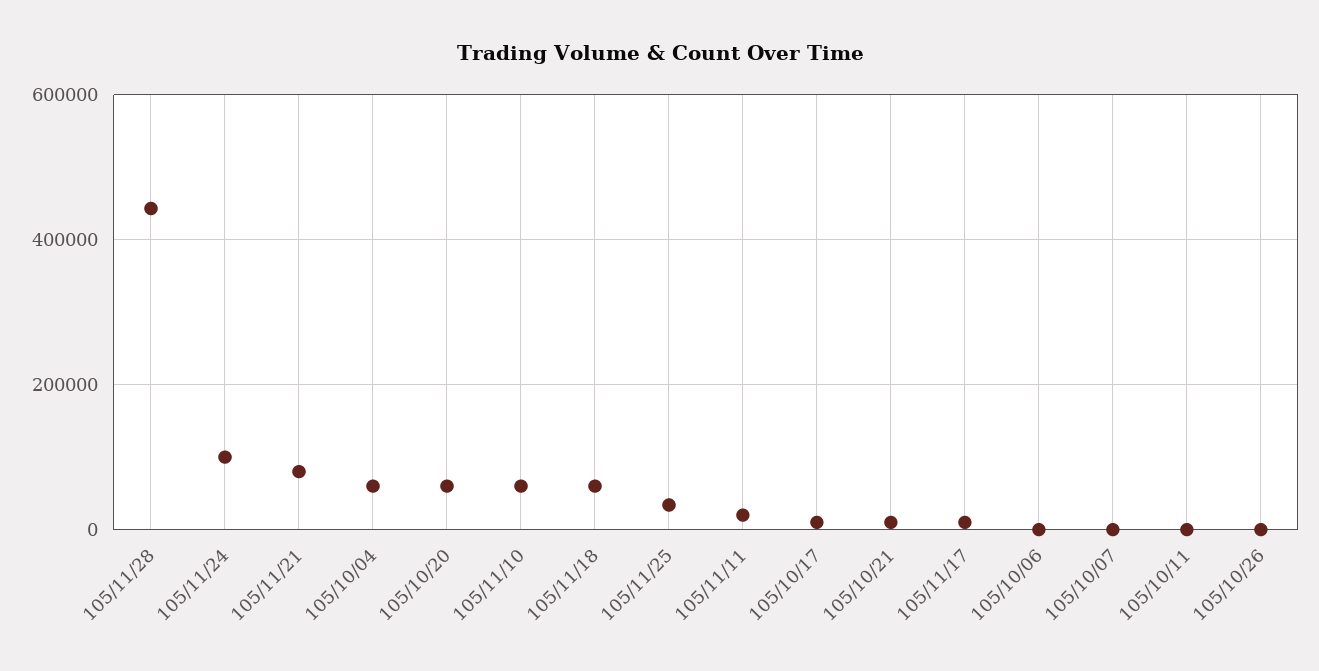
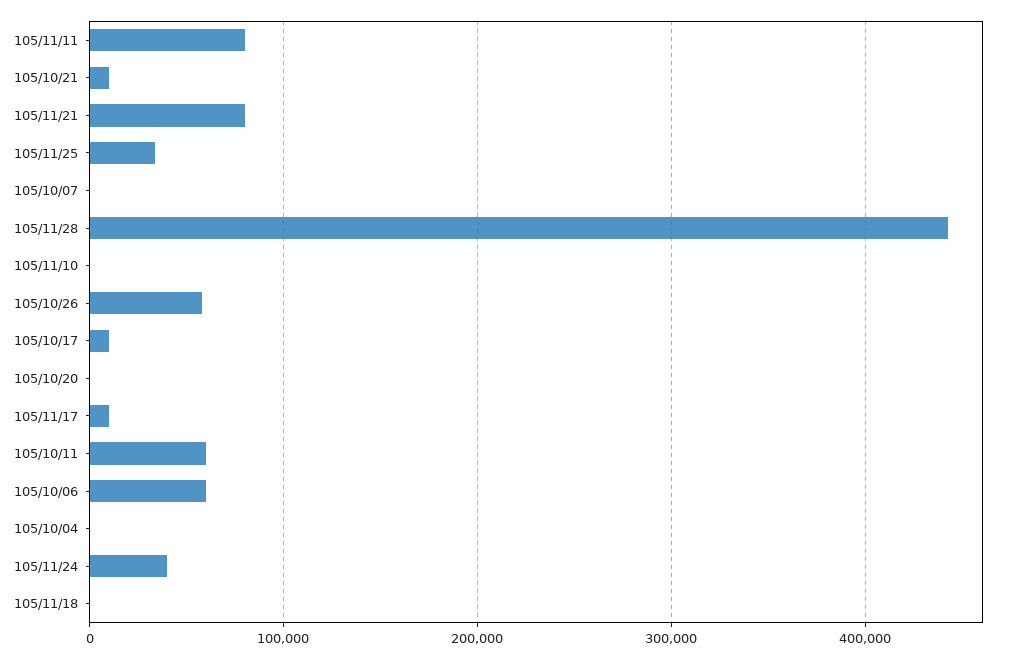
105/11/24: 100000 -> 40000
105/10/04: 60000 -> 0
105/10/20: 60000 -> 0
105/11/10: 60000 -> 0
105/11/18: 60000 -> 0
105/11/11: 20000 -> 80000
105/10/06: 0 -> 60000
105/10/11: 0 -> 60000
105/10/26: 0 -> 60000

